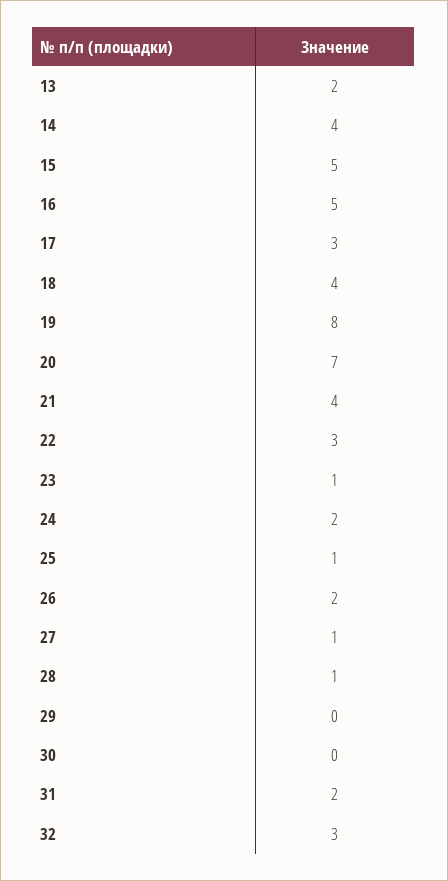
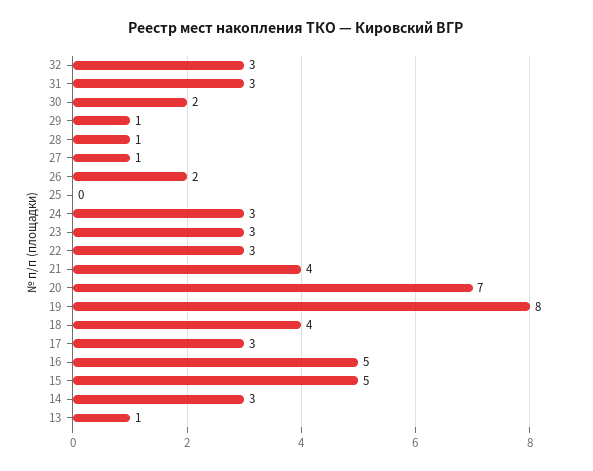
13: 2 -> 1
14: 4 -> 3
23: 1 -> 3
24: 2 -> 3
25: 1 -> 0
29: 0 -> 1
30: 0 -> 2
31: 2 -> 3

